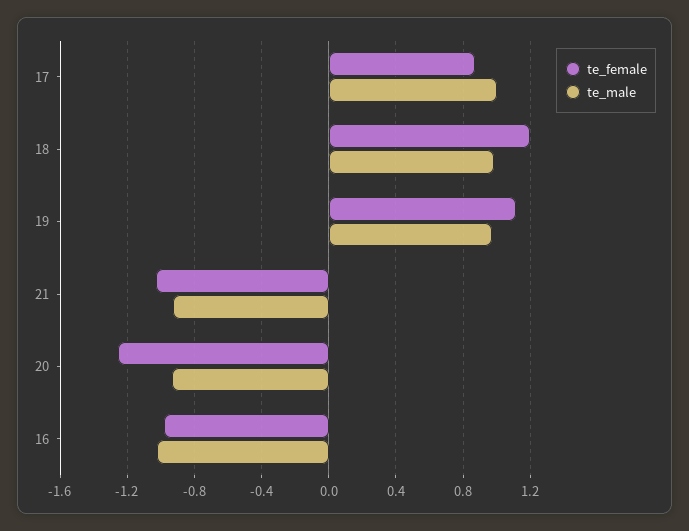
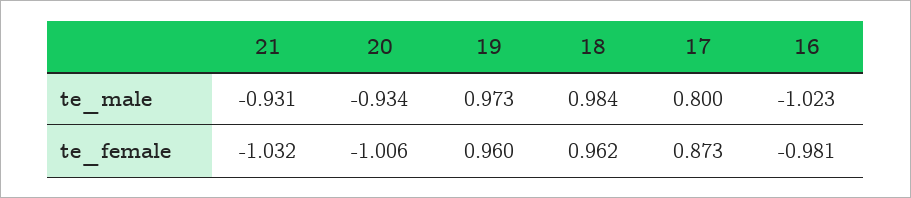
te_male, 17: 1 -> 0.8
te_female, 18: 1.2 -> 0.962
te_female, 19: 1.1 -> 0.96
te_female, 20: -1.25 -> -1.006

